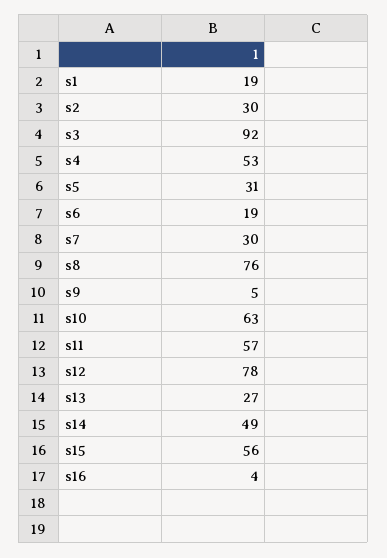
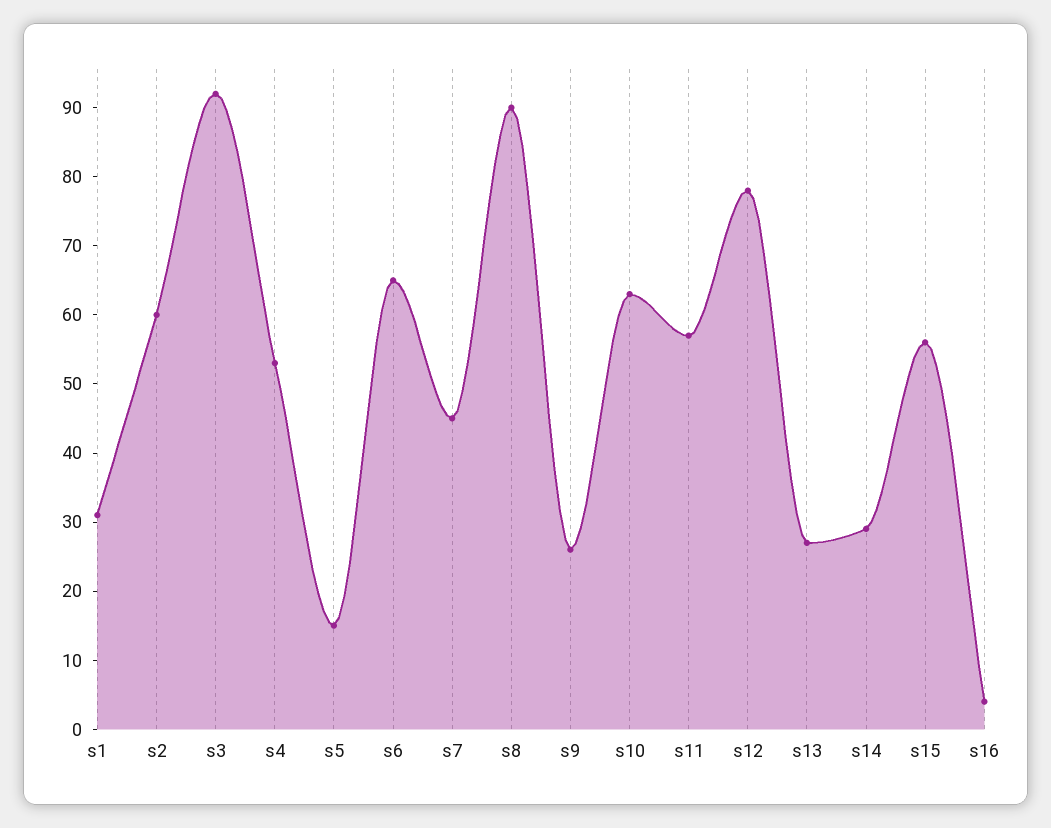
s1: 19 -> 30
s2: 30 -> 60
s5: 31 -> 15
s6: 19 -> 65
s7: 30 -> 45
s8: 76 -> 90
s9: 5 -> 25
s14: 49 -> 30

